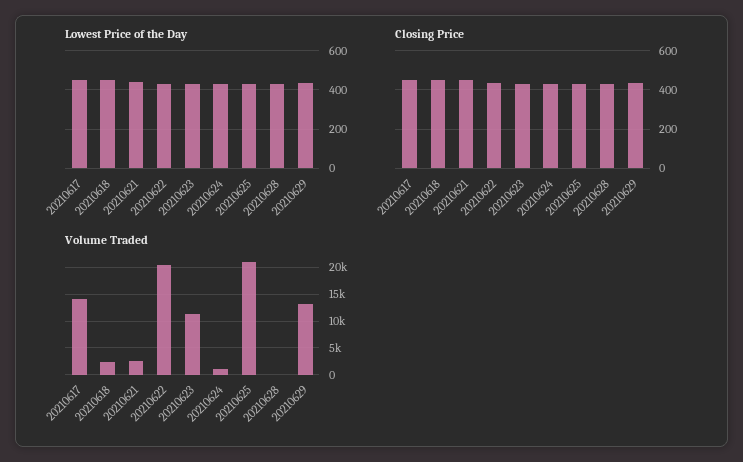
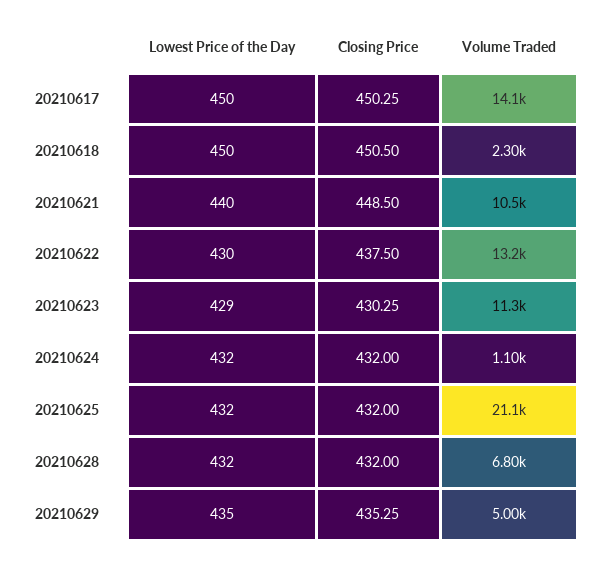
Volume Traded, 20210621: 2500 -> 10500
Volume Traded, 20210622: 20000 -> 13200
Volume Traded, 20210628: 0 -> 6800
Volume Traded, 20210629: 12500 -> 5000

